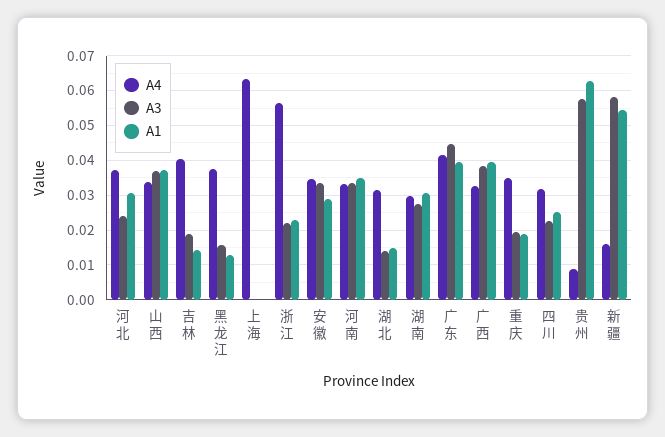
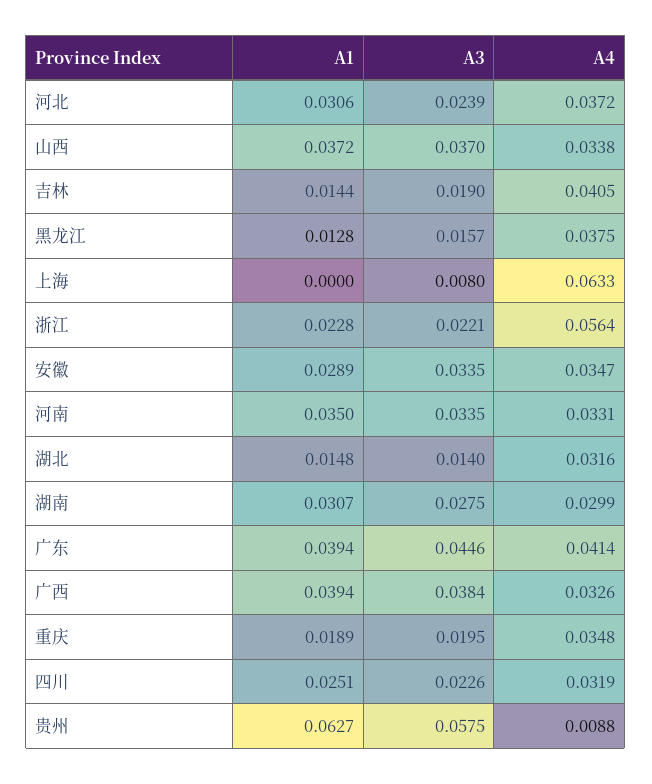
A3, 上海: 0 -> 0.008
A4, 新疆: 0.016 -> none
A3, 新疆: 0.058 -> none
A1, 新疆: 0.054 -> none

